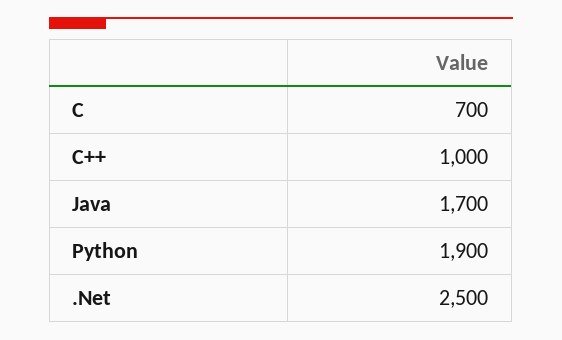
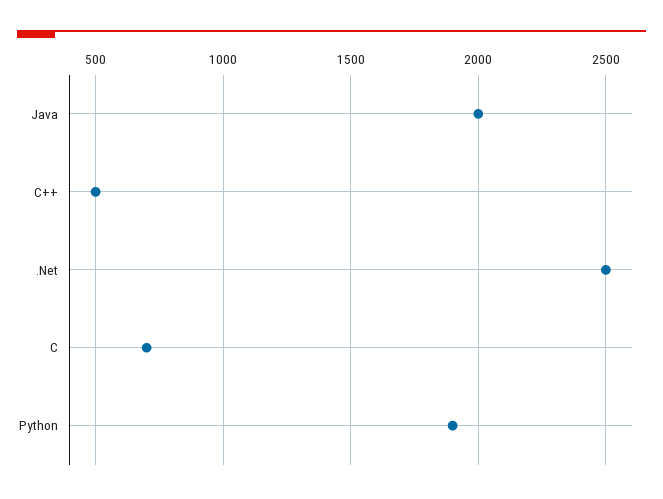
C++: 1000 -> 500
Java: 1700 -> 2000

